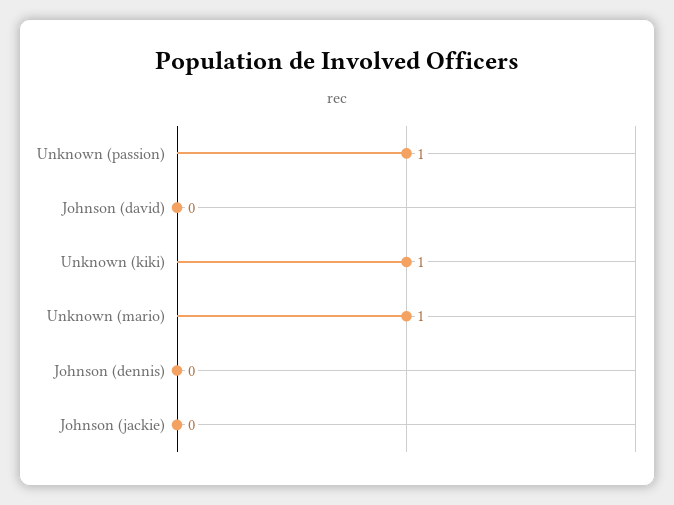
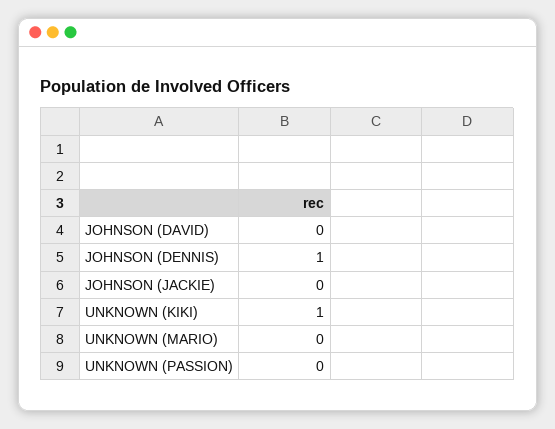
Unknown (passion): 1 -> 0
Unknown (mario): 1 -> 0
Johnson (dennis): 0 -> 1

